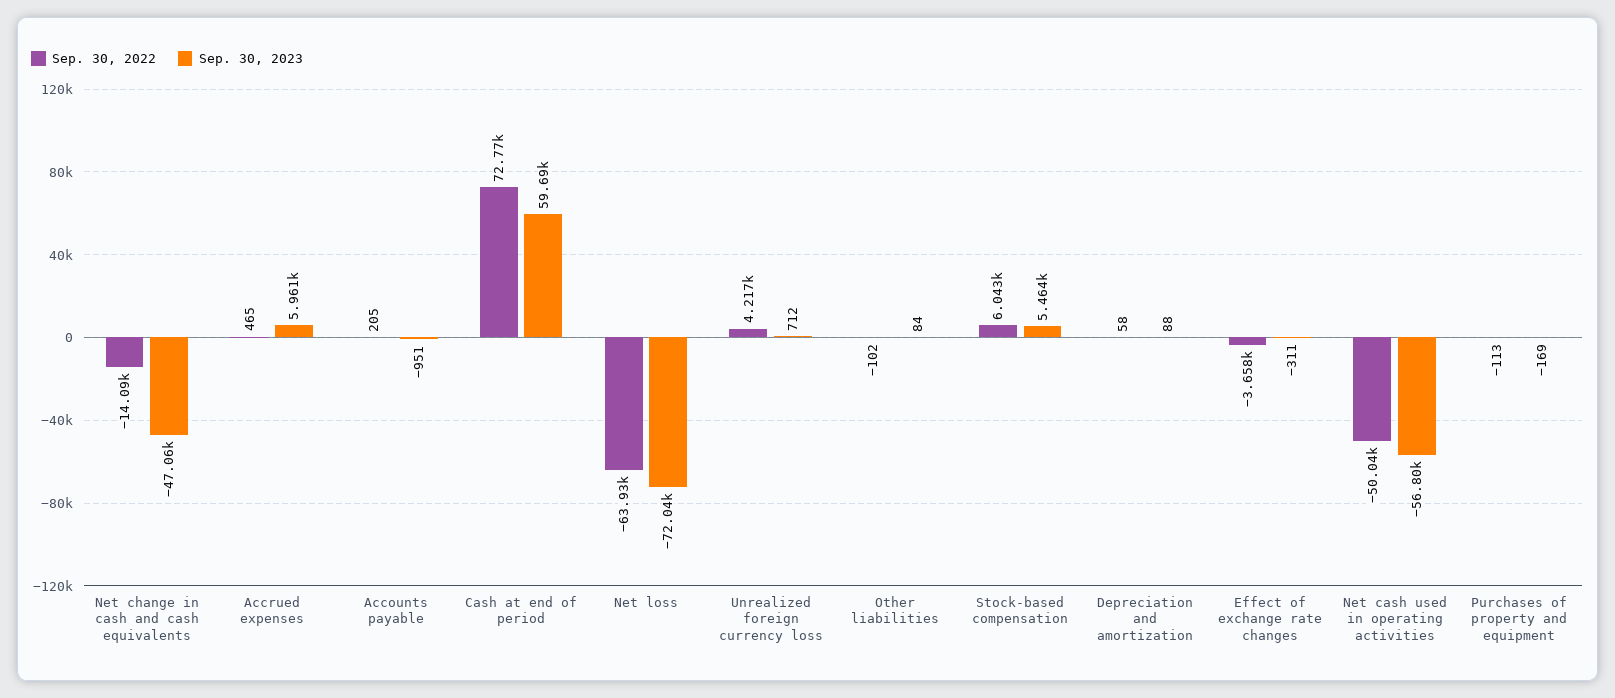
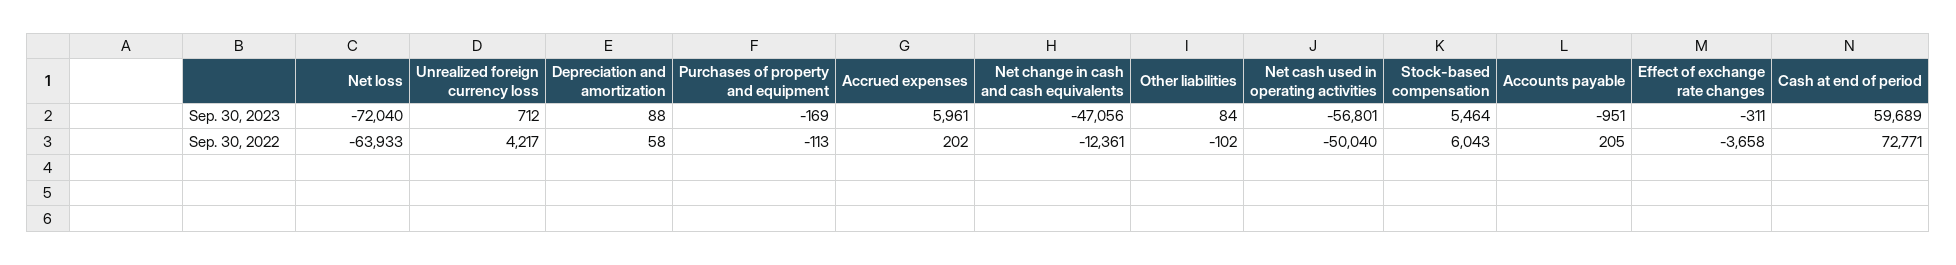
Sep. 30, 2022, Net change in cash and cash equivalents: -14090 -> -12361
Sep. 30, 2022, Accrued expenses: 465 -> 202

